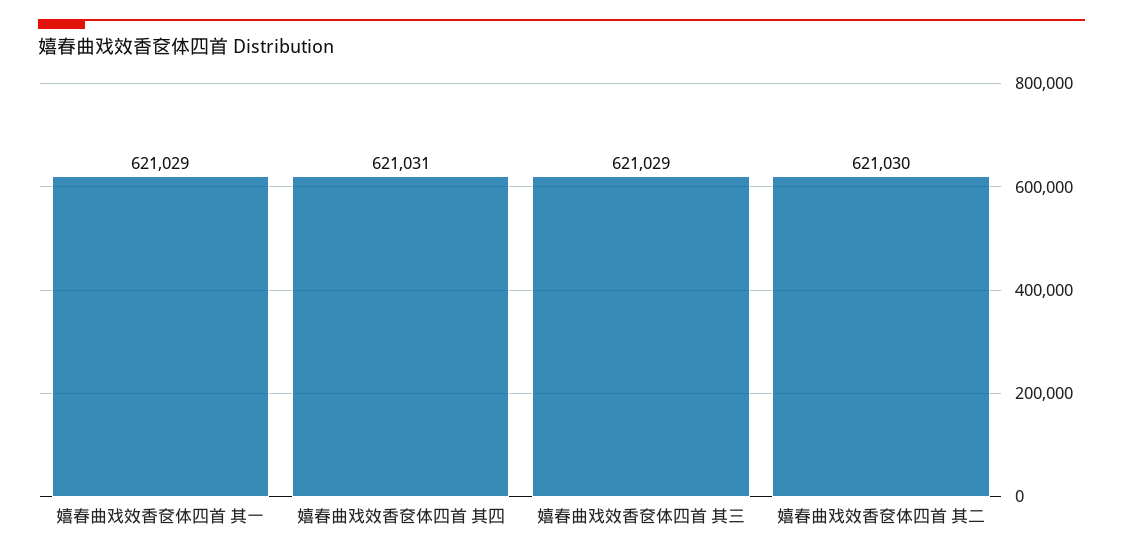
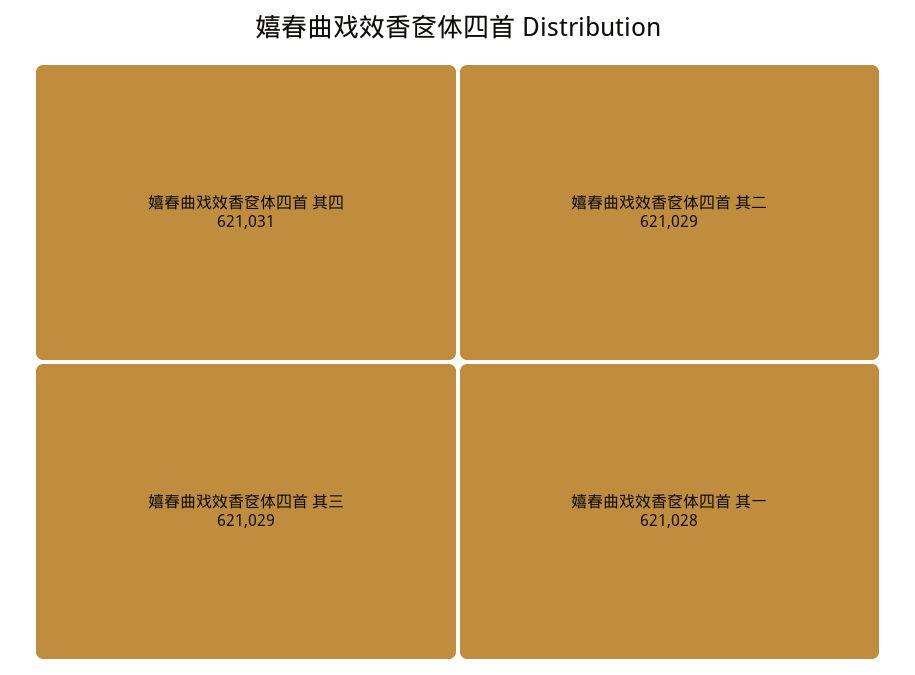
嬉春曲戏效香奁体四首 其一: 621029 -> 621028
嬉春曲戏效香奁体四首 其二: 621030 -> 621029

